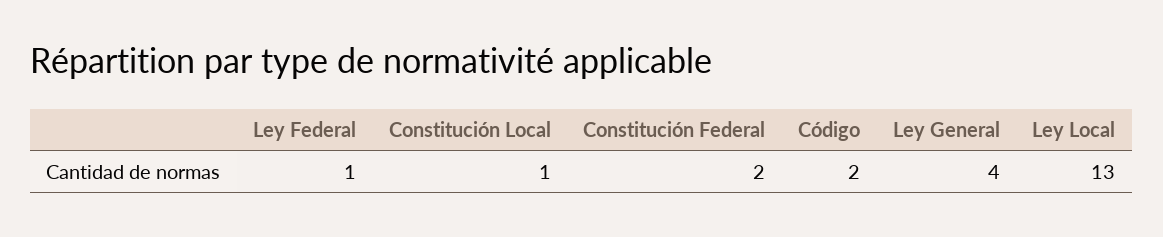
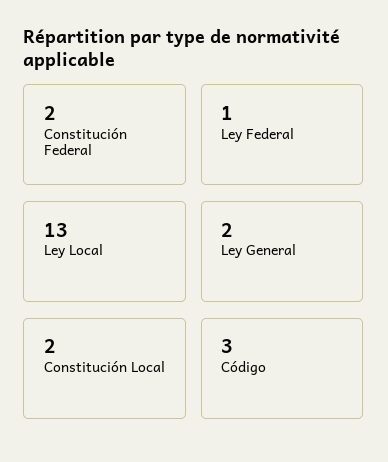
Constitución Local: 1 -> 2
Código: 2 -> 3
Ley General: 4 -> 2

